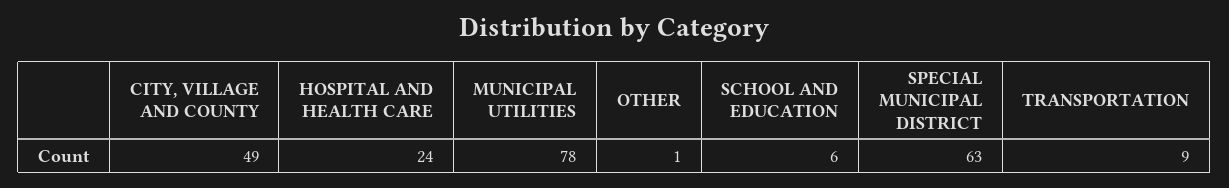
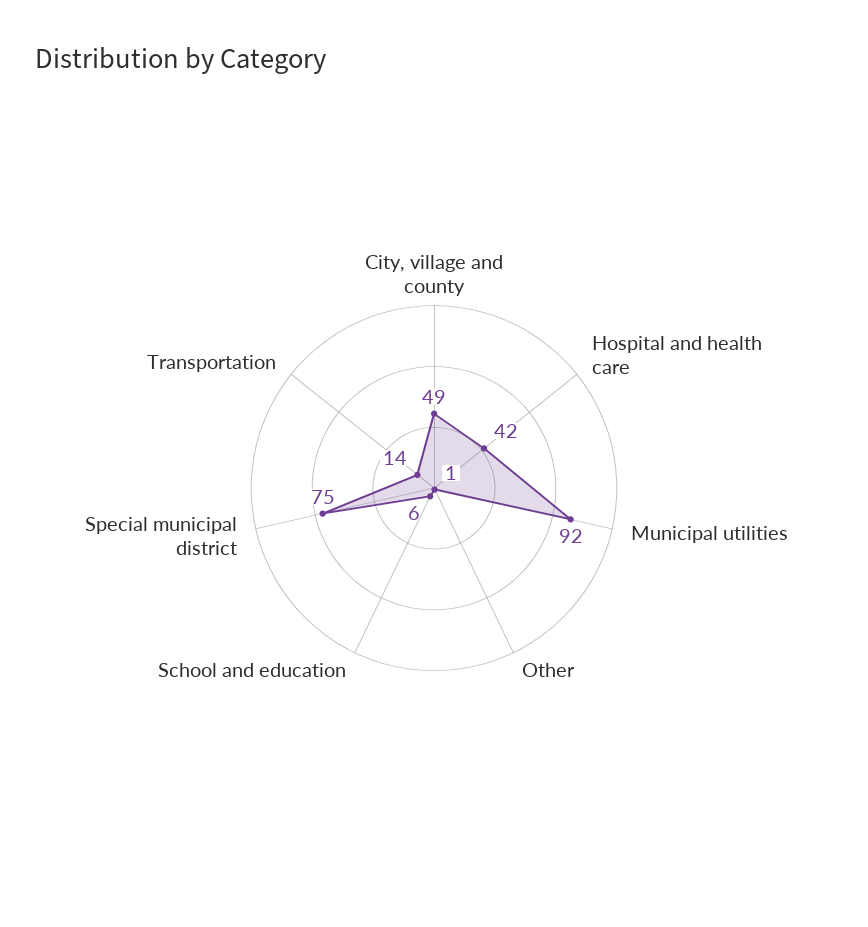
HOSPITAL AND HEALTH CARE: 24 -> 42
MUNICIPAL UTILITIES: 78 -> 92
SPECIAL MUNICIPAL DISTRICT: 63 -> 75
TRANSPORTATION: 9 -> 14

